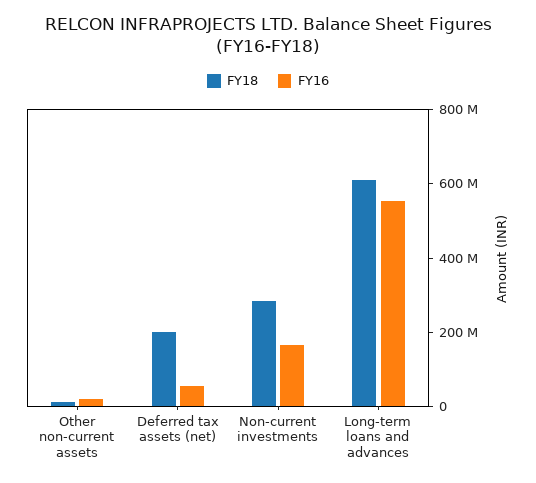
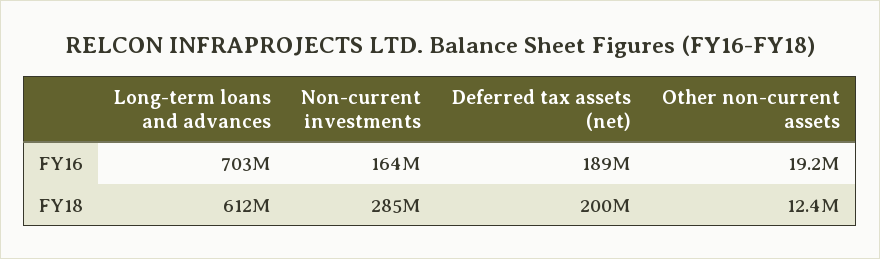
FY16, Deferred tax assets (net): 50000000 -> 189000000
FY16, Long-term loans and advances: 550000000 -> 703000000

